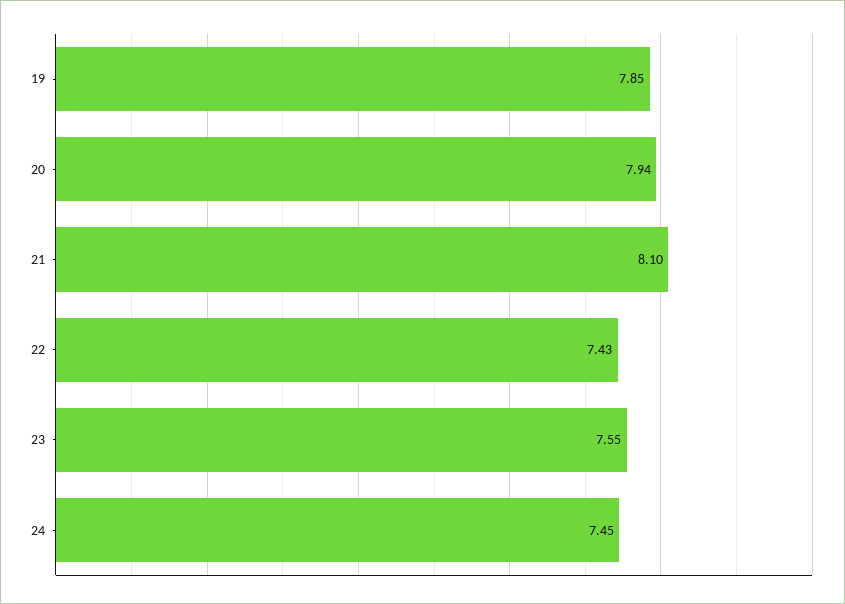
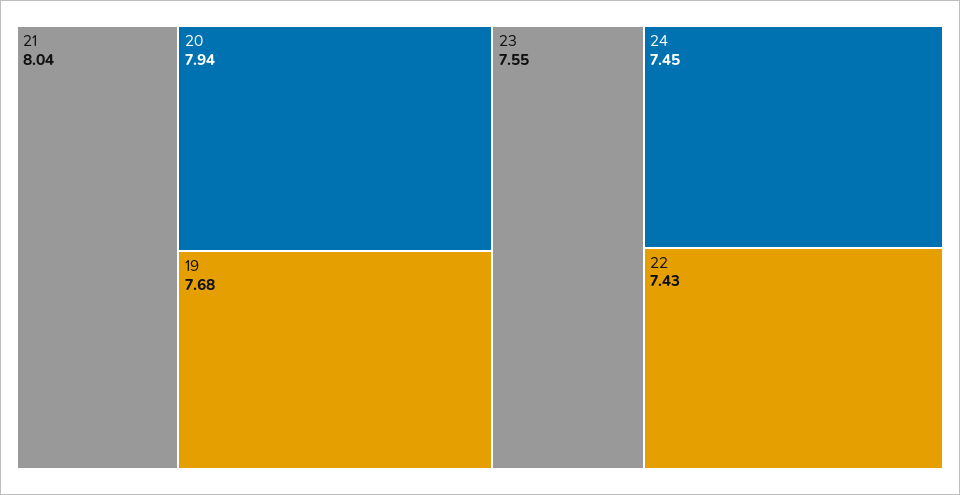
19: 7.85 -> 7.68
21: 8.1 -> 8.04

